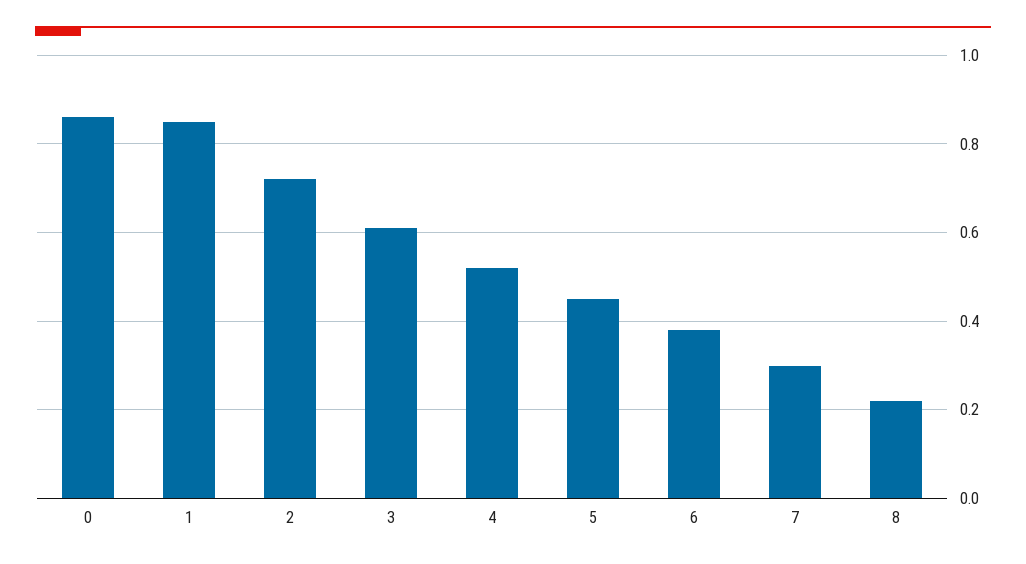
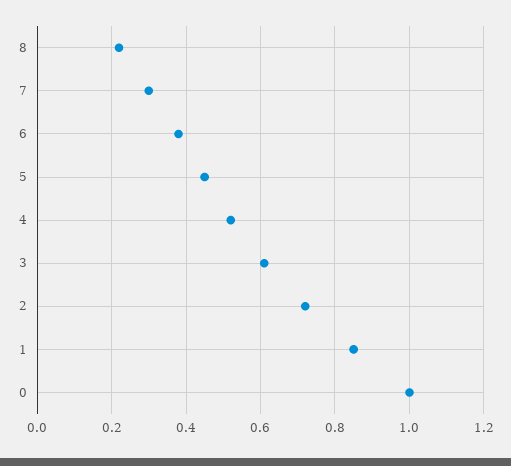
0: 0.85 -> 1

